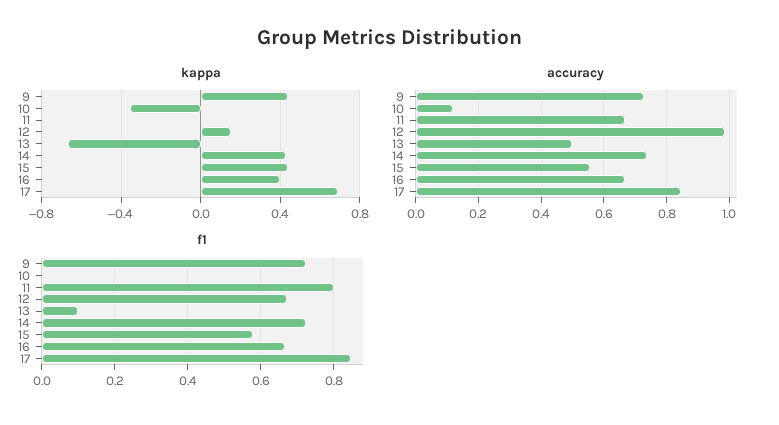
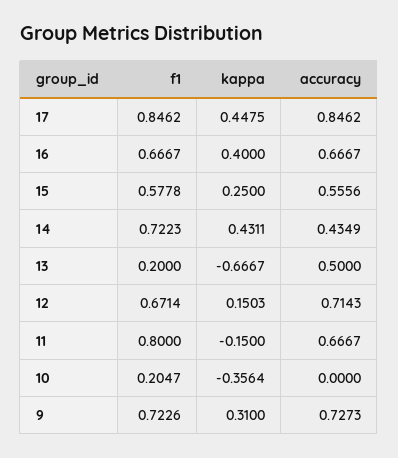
kappa, 9: 0.45 -> 0.31
kappa, 11: 0 -> -0.15
kappa, 15: 0.45 -> 0.25
kappa, 17: 0.7 -> 0.4475
accuracy, 10: 0.12 -> 0
accuracy, 12: 0.98 -> 0.7143
accuracy, 14: 0.74 -> 0.4349
f1, 10: 0 -> 0.2047
f1, 13: 0.1 -> 0.2

